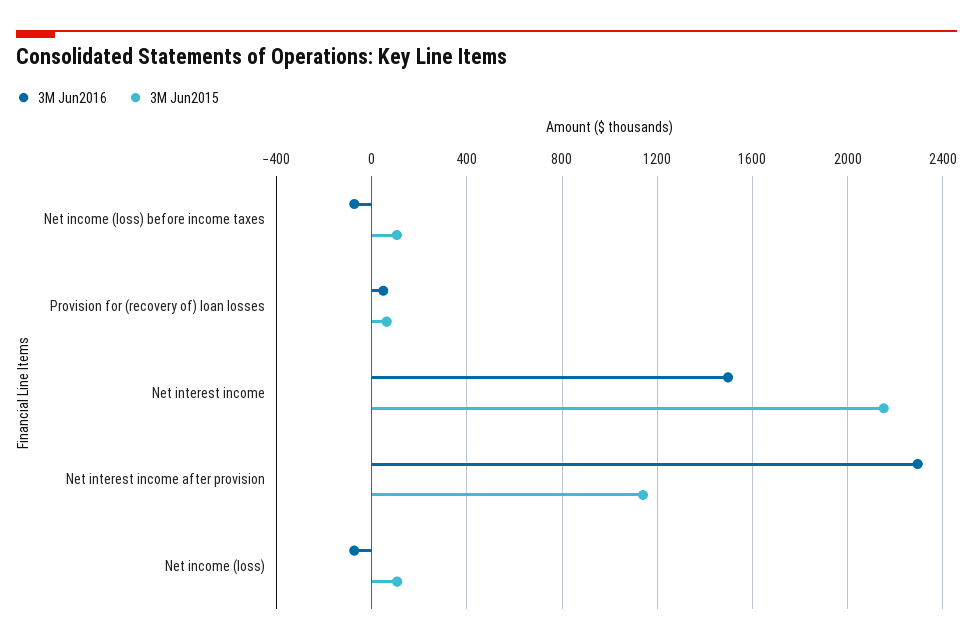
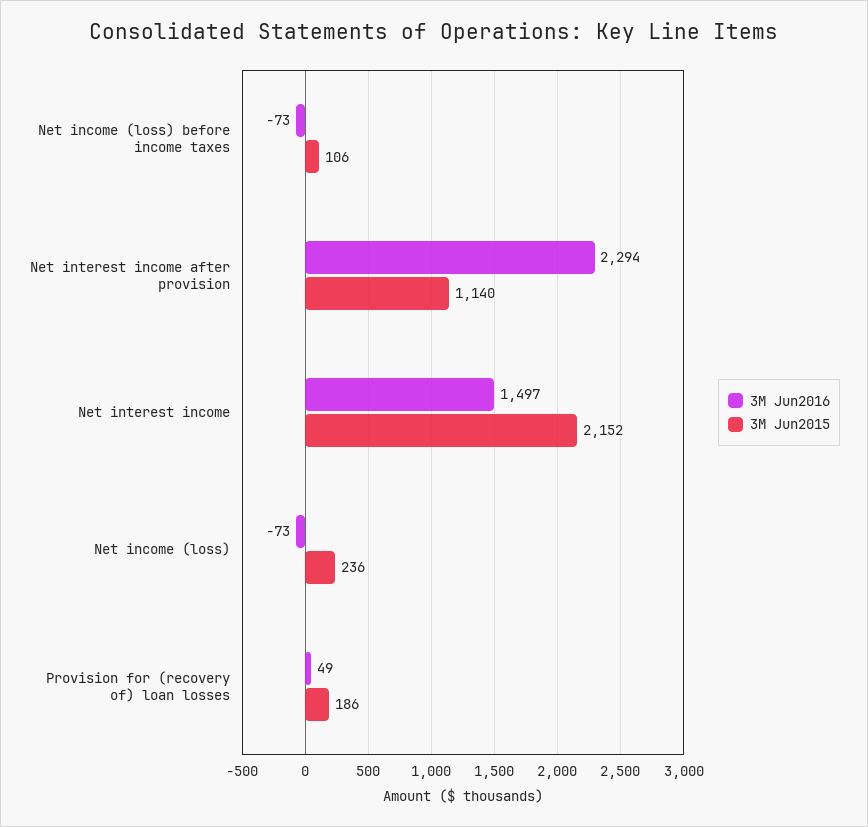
3M Jun2015, Provision for (recovery of) loan losses: 50 -> 186
3M Jun2015, Net income (loss): 100 -> 236

